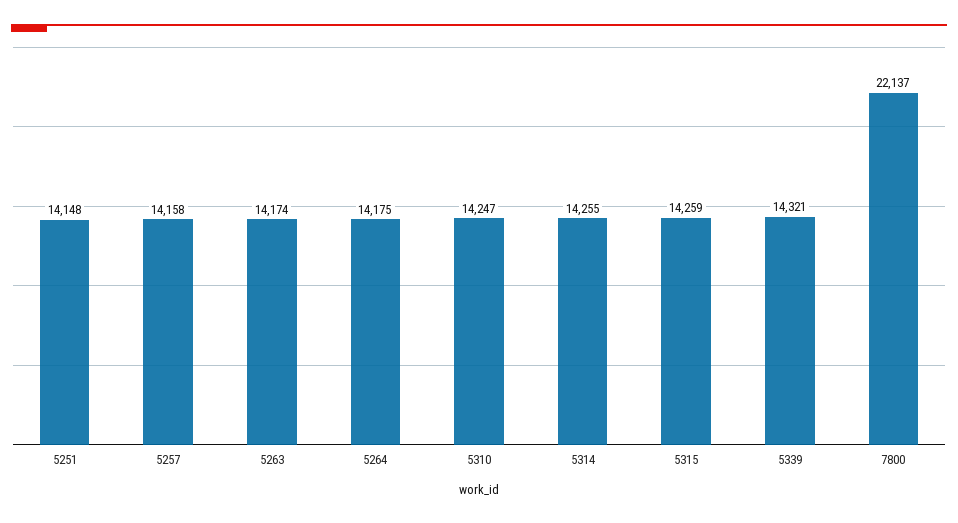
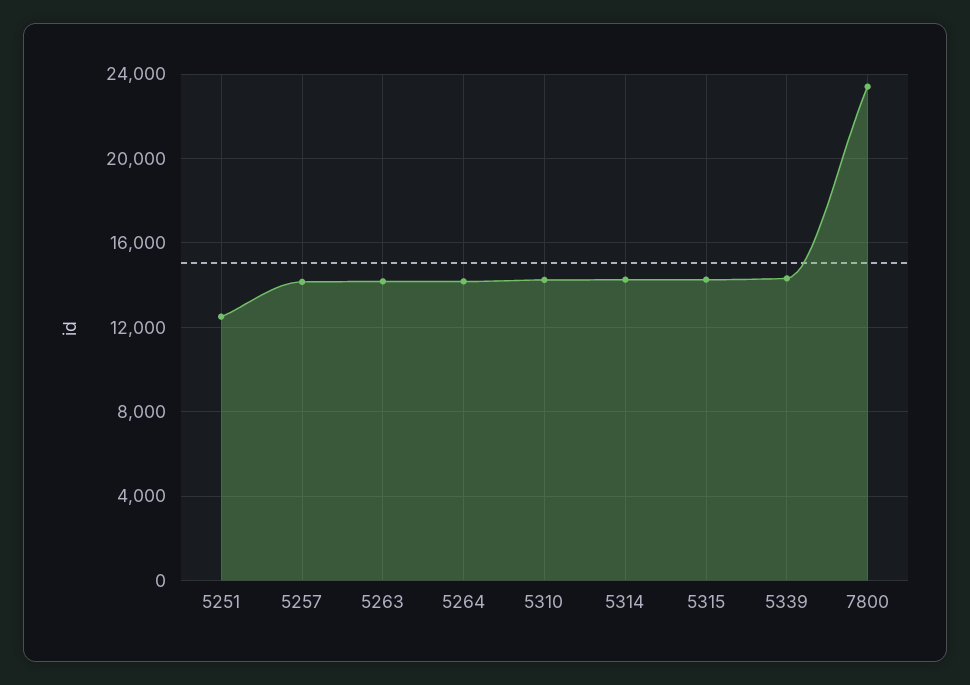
5251: 14148 -> 12500
7800: 22137 -> 23500

